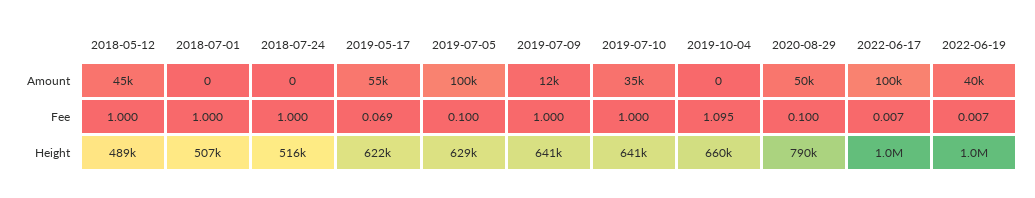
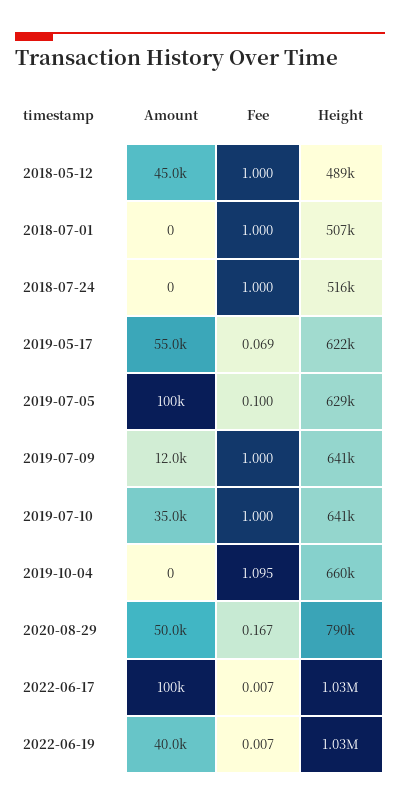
2020-08-29, Fee: 0.1 -> 0.167

